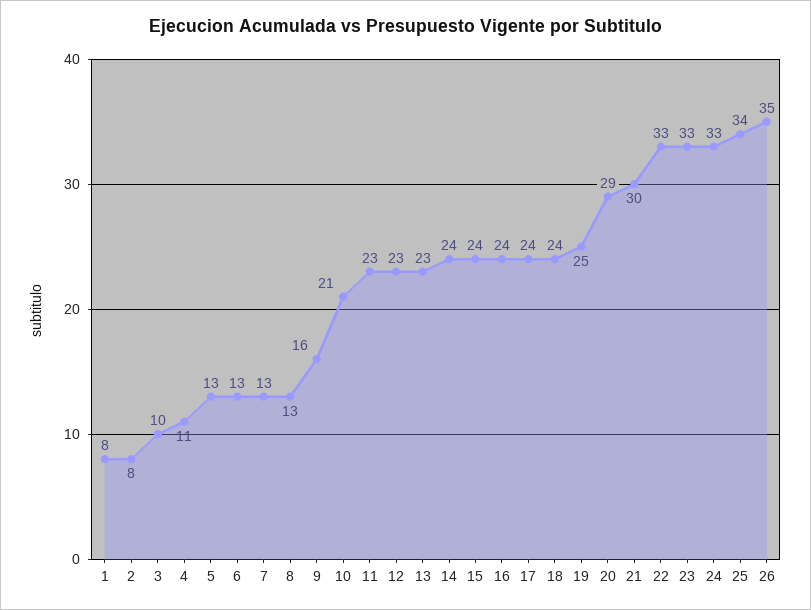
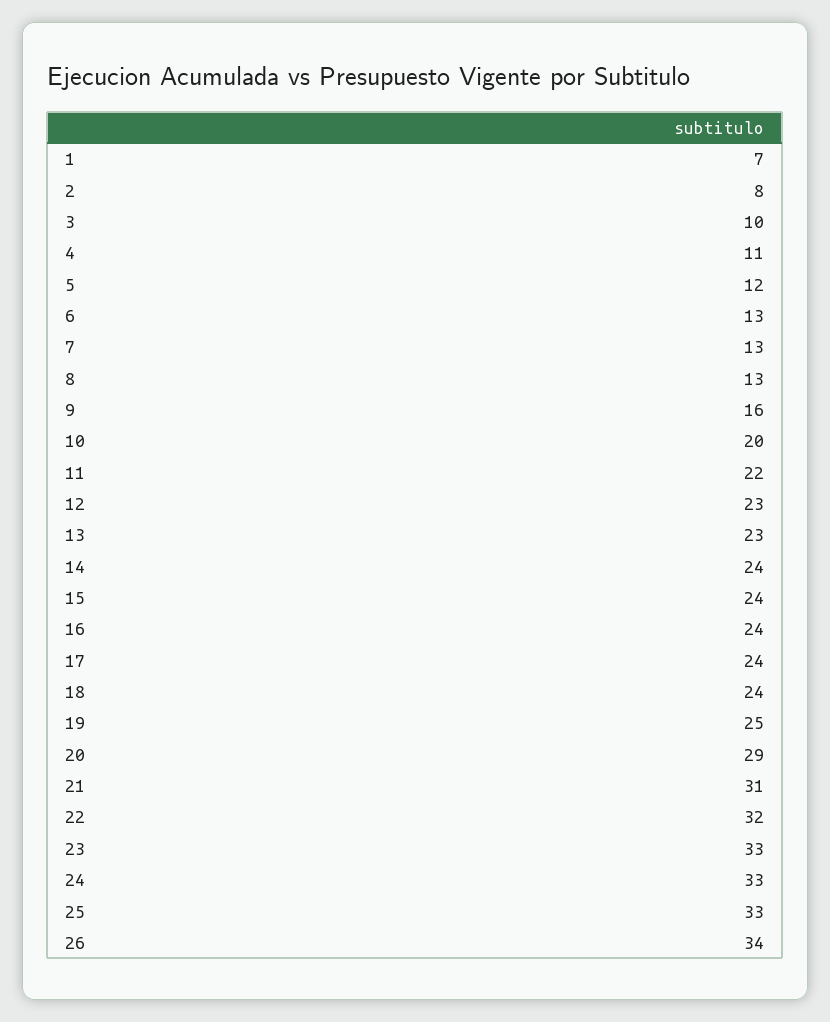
1: 8 -> 7
5: 13 -> 12
10: 21 -> 20
11: 23 -> 22
21: 30 -> 31
22: 33 -> 32
25: 34 -> 33
26: 35 -> 34

